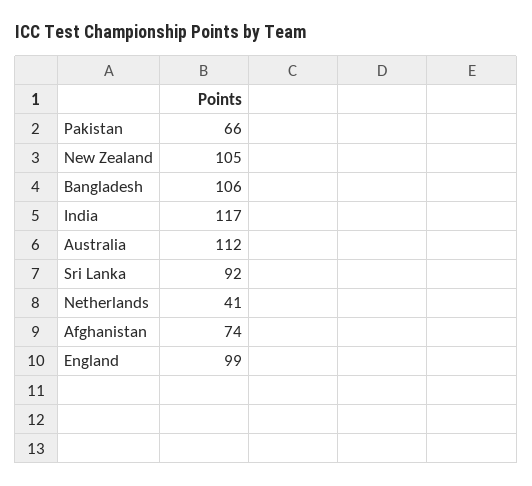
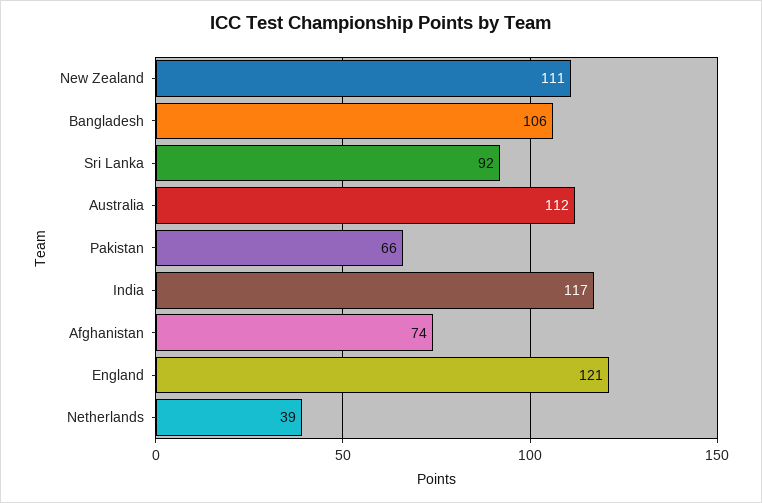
New Zealand: 105 -> 111
Netherlands: 41 -> 39
England: 99 -> 121

